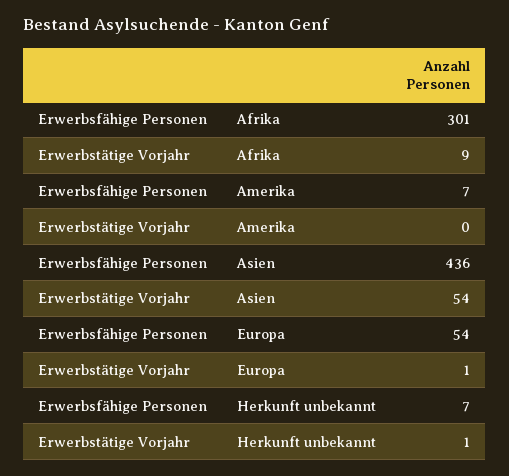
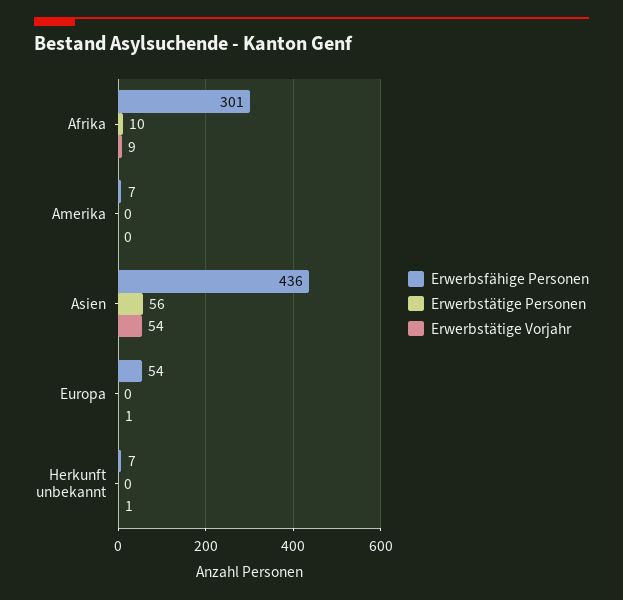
Erwerbstätige Personen, Afrika: none -> 10
Erwerbstätige Personen, Amerika: none -> 0
Erwerbstätige Personen, Asien: none -> 56
Erwerbstätige Personen, Europa: none -> 0
Erwerbstätige Personen, Herkunft unbekannt: none -> 0

